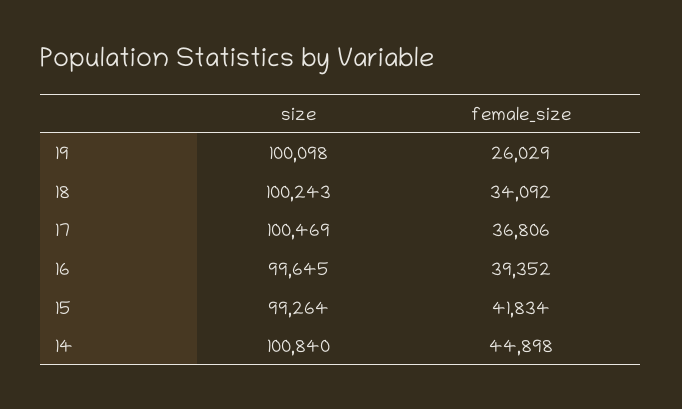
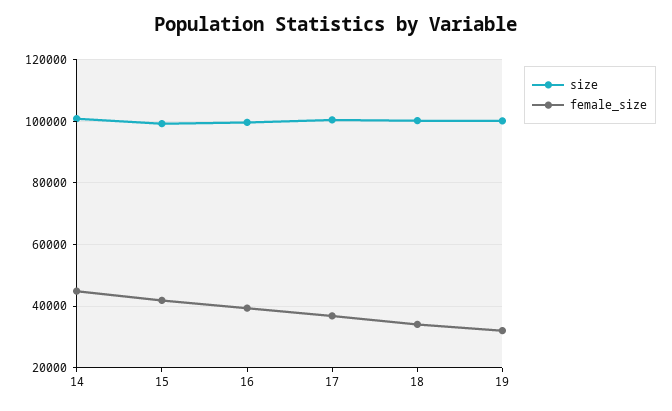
female_size, 19: 26029 -> 32000

